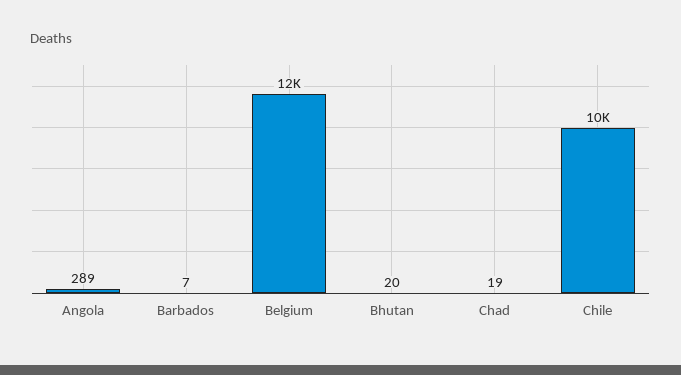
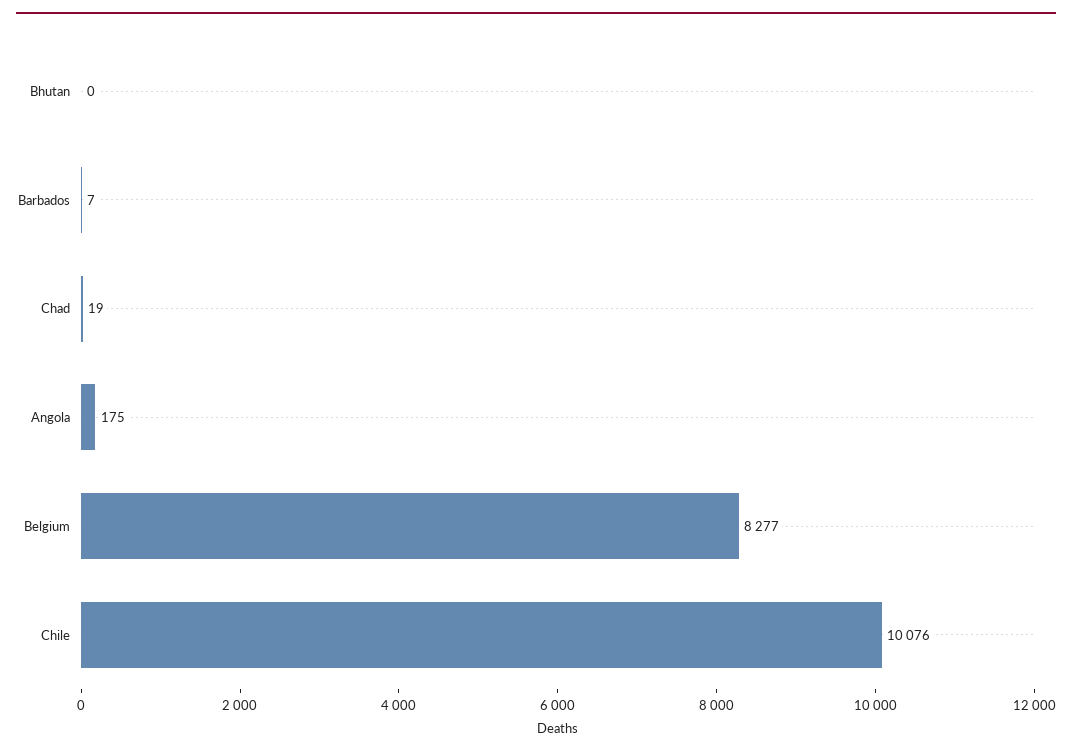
Angola: 289 -> 175
Belgium: 12000 -> 8277
Bhutan: 20 -> 0

